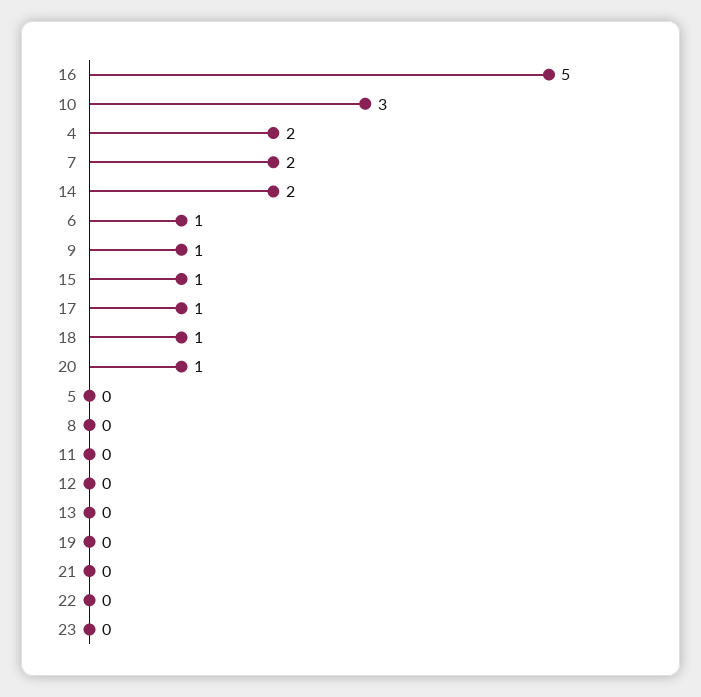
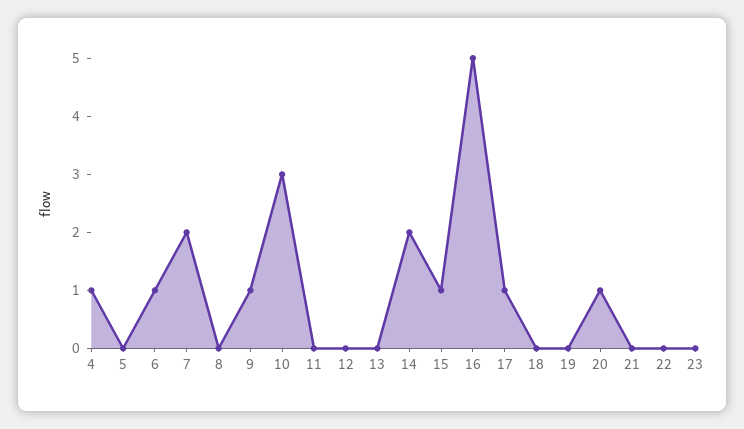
4: 2 -> 1
18: 1 -> 0

